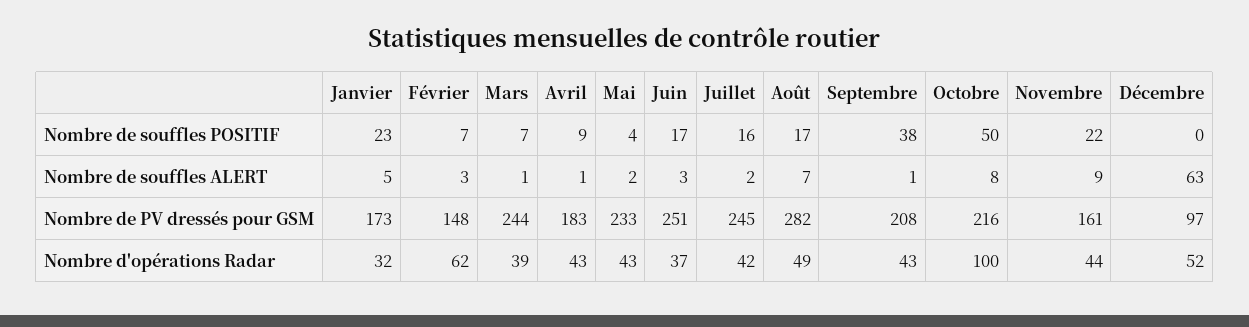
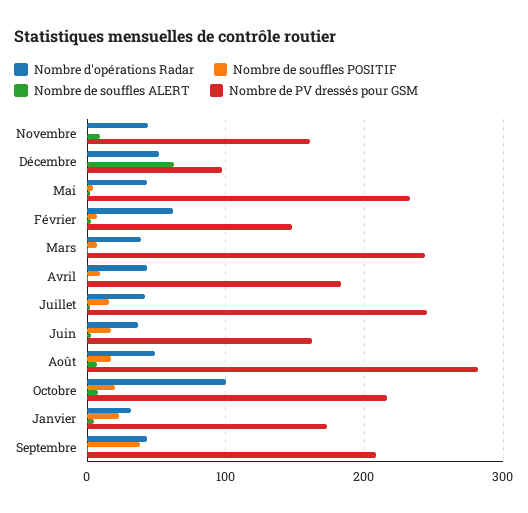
Nombre de souffles POSITIF, Octobre: 50 -> 20
Nombre de souffles POSITIF, Novembre: 22 -> 0
Nombre de PV dressés pour GSM, Juin: 251 -> 160

